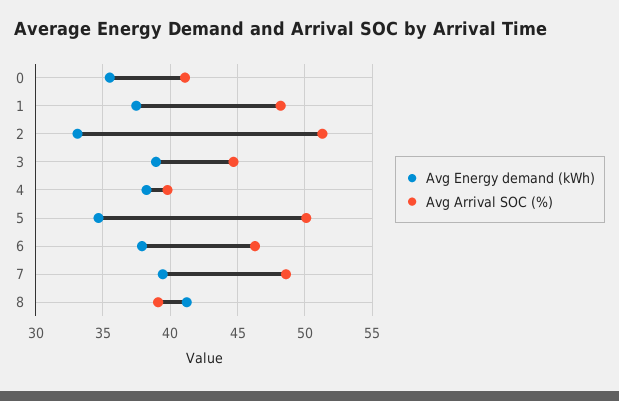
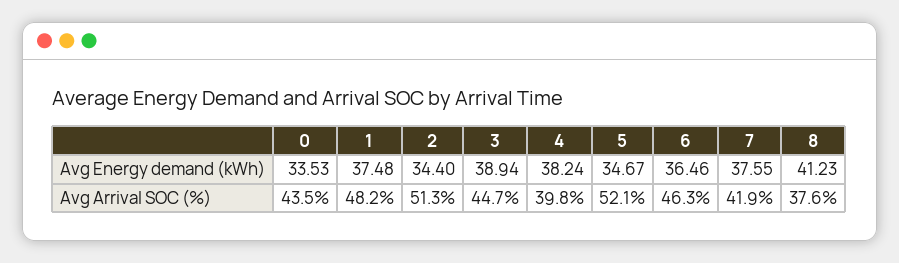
Avg Energy demand (kWh), 0: 35.5 -> 33.53
Avg Arrival SOC (%), 0: 41 -> 43.5
Avg Energy demand (kWh), 2: 33 -> 34.4
Avg Arrival SOC (%), 5: 50 -> 52.1
Avg Energy demand (kWh), 6: 38 -> 36.46
Avg Energy demand (kWh), 7: 39.5 -> 37.55
Avg Arrival SOC (%), 7: 48.5 -> 41.9
Avg Arrival SOC (%), 8: 39 -> 37.6

